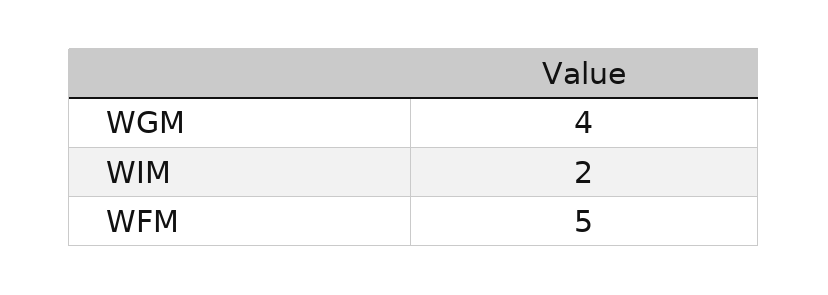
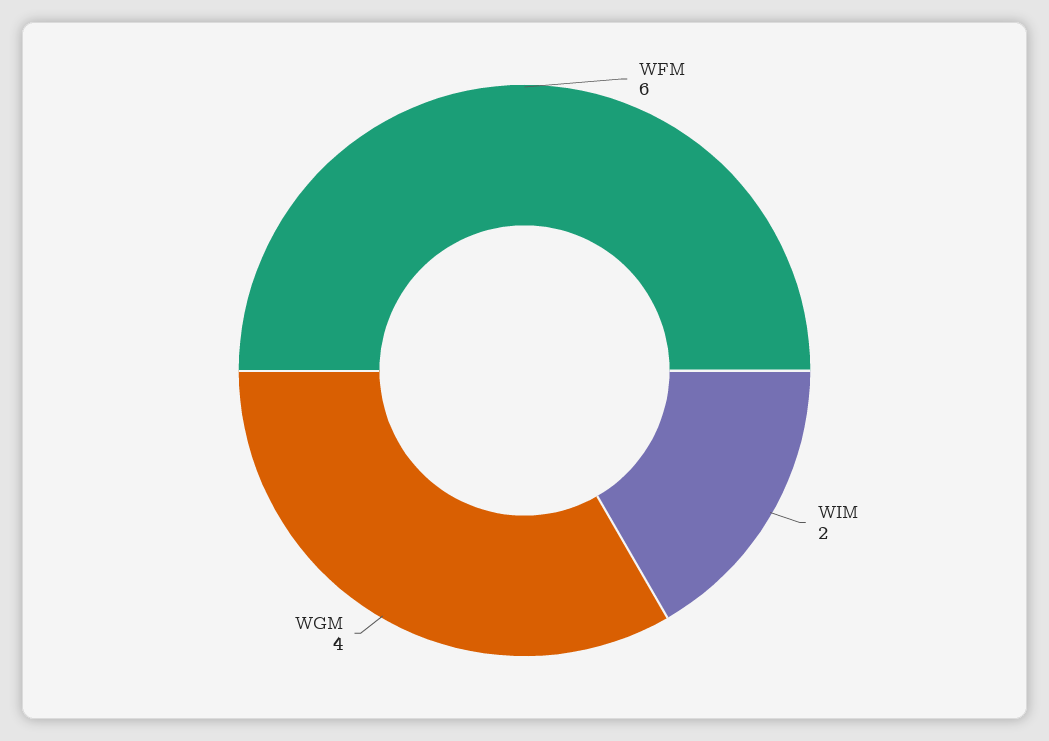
WFM: 5 -> 6

